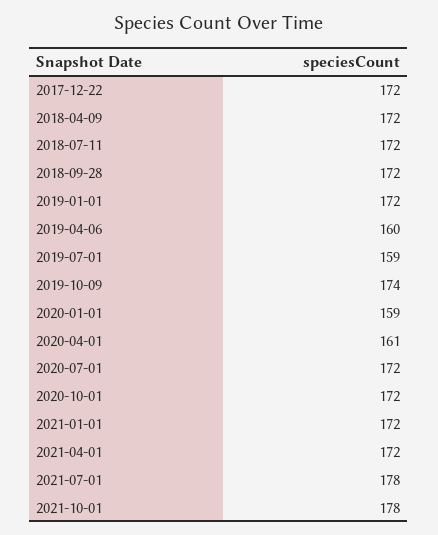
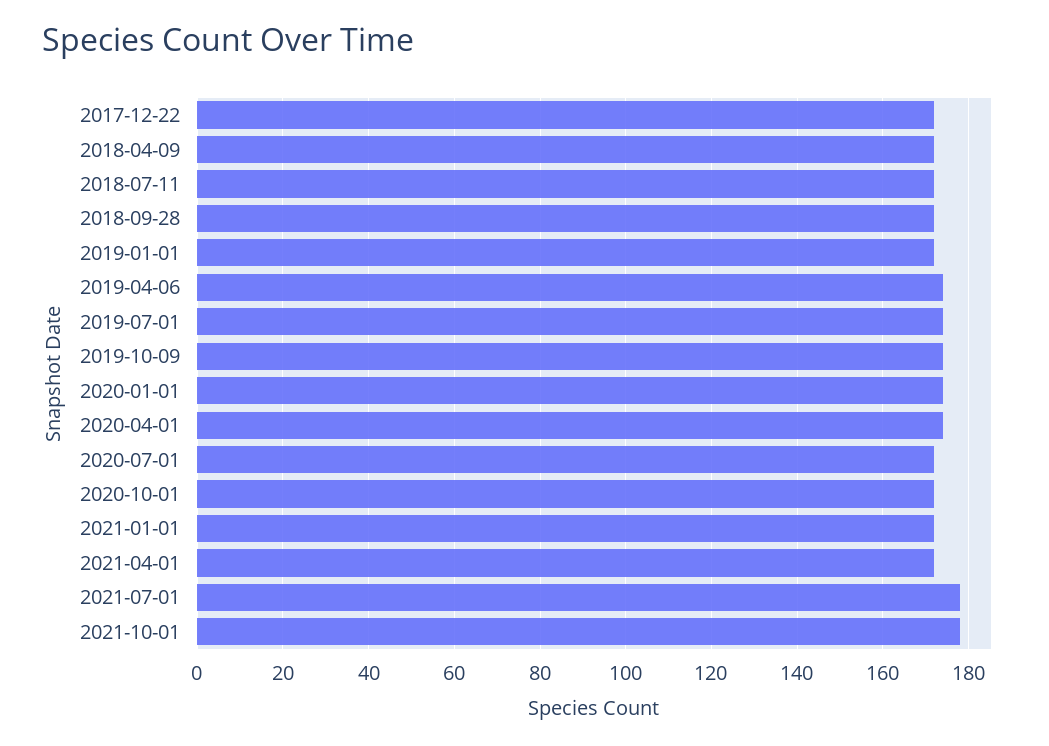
2019-04-06: 160 -> 175
2019-07-01: 159 -> 175
2020-01-01: 159 -> 175
2020-04-01: 161 -> 175

